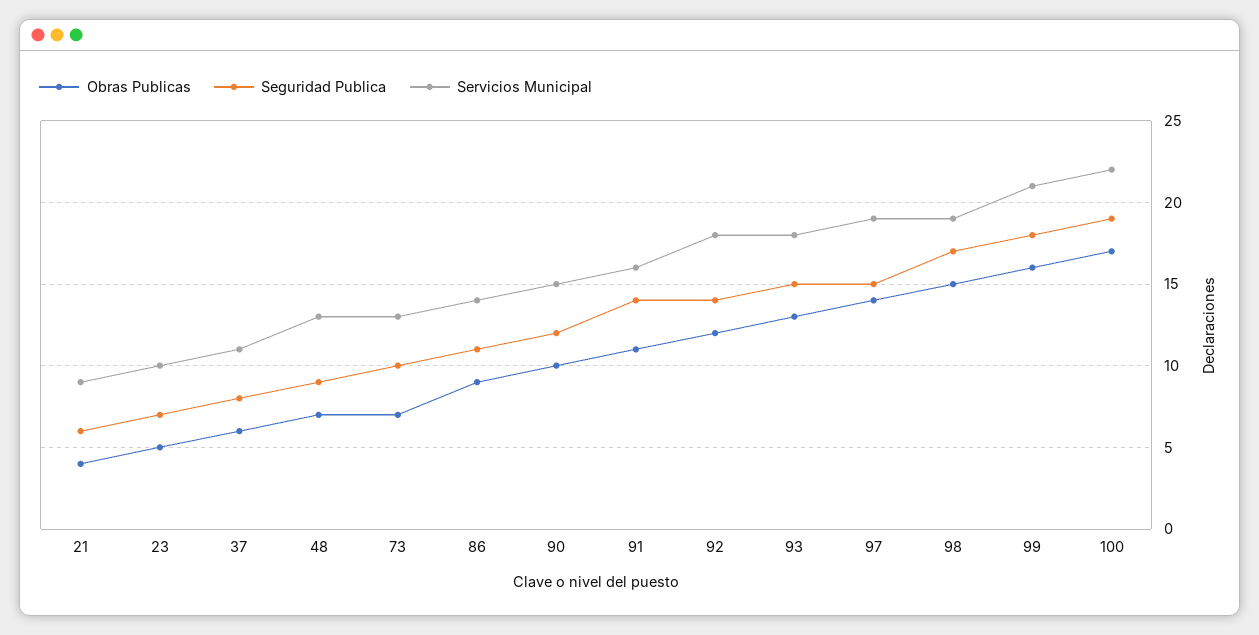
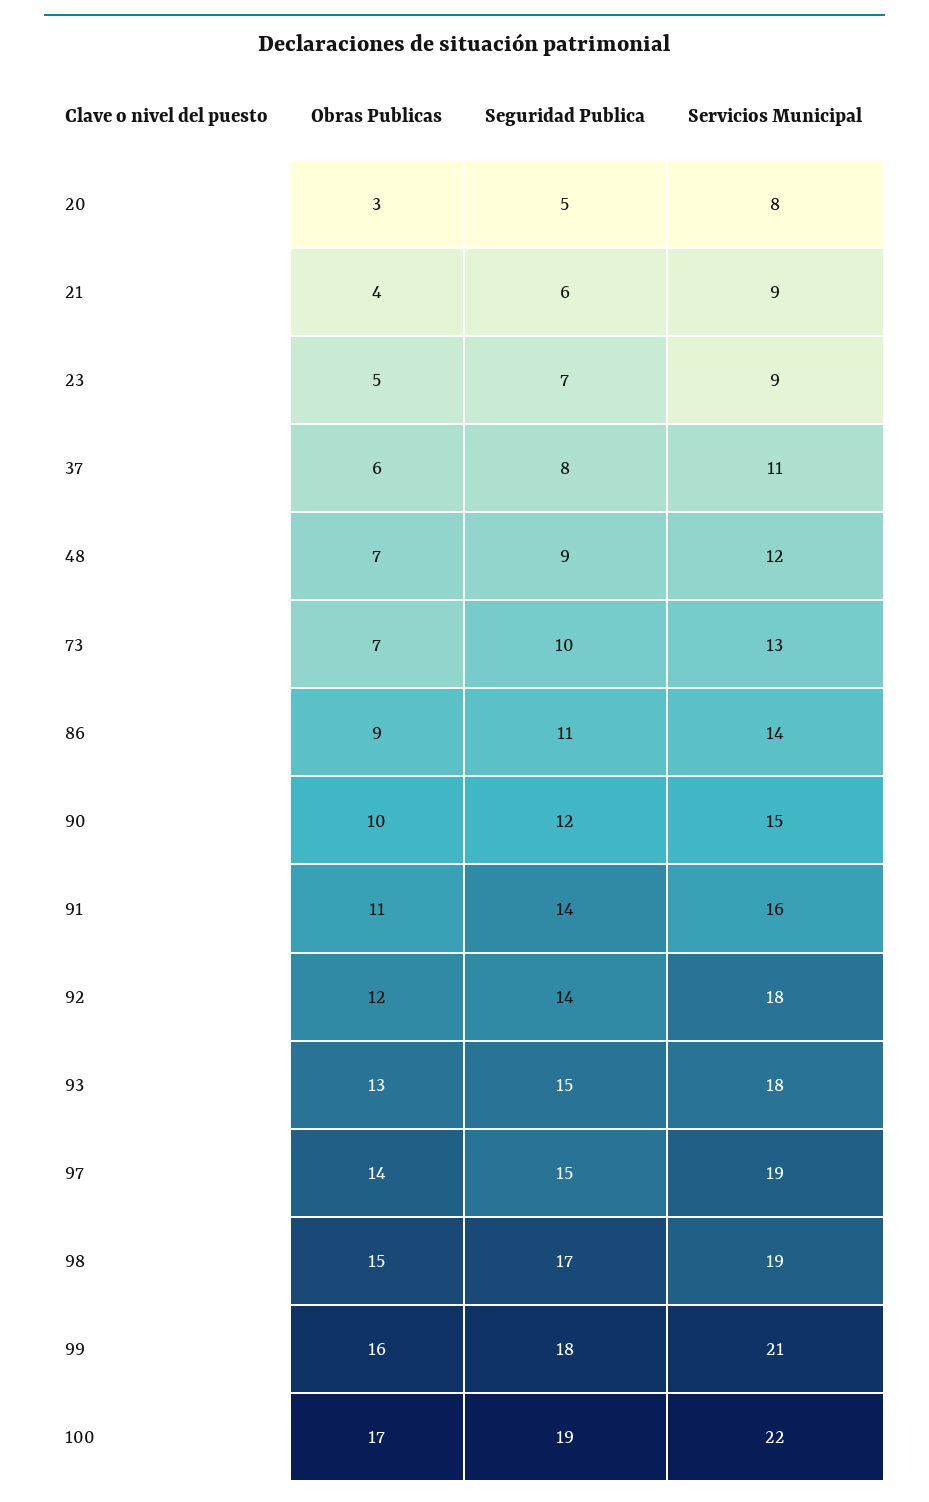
Servicios Municipal, 23: 10 -> 9
Servicios Municipal, 48: 13 -> 12
Obras Publicas, 20: none -> 3
Seguridad Publica, 20: none -> 5
Servicios Municipal, 20: none -> 8

